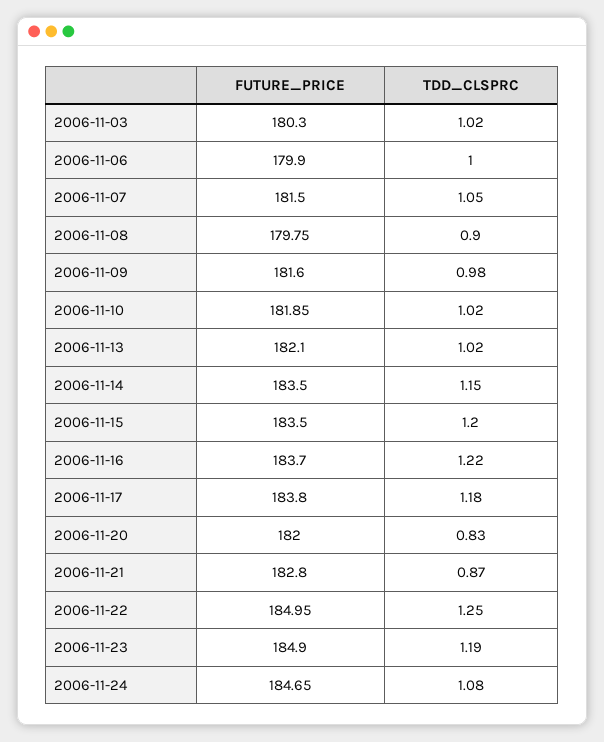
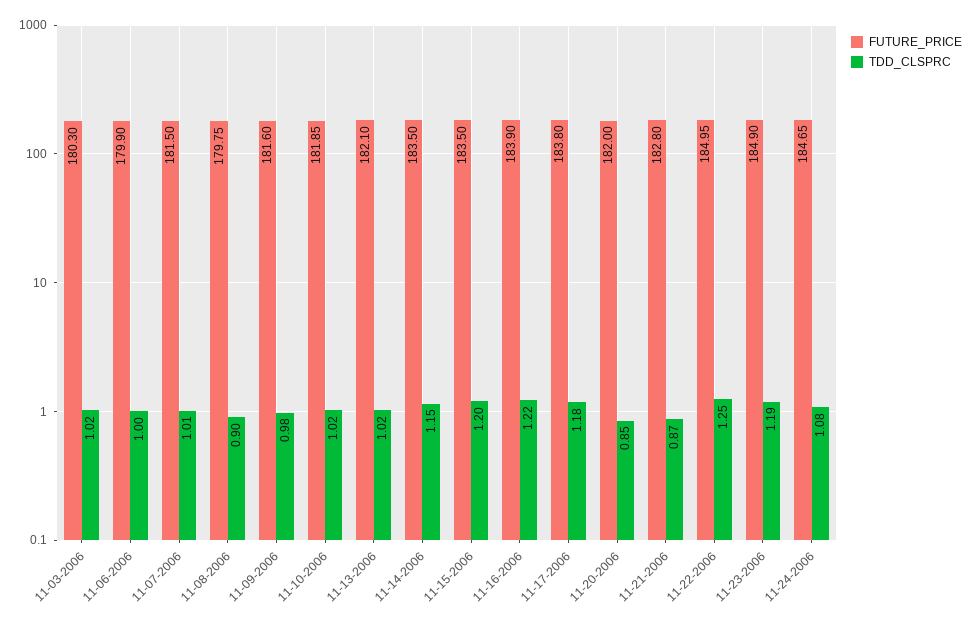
TDD_CLSPRC, 2006-11-07: 1.05 -> 1.01
FUTURE_PRICE, 2006-11-16: 183.7 -> 183.9
TDD_CLSPRC, 2006-11-20: 0.83 -> 0.85

